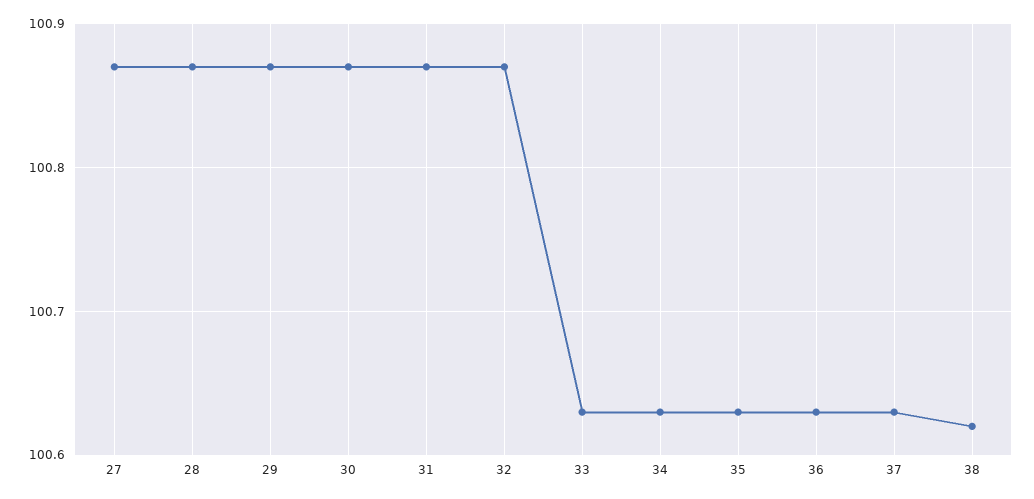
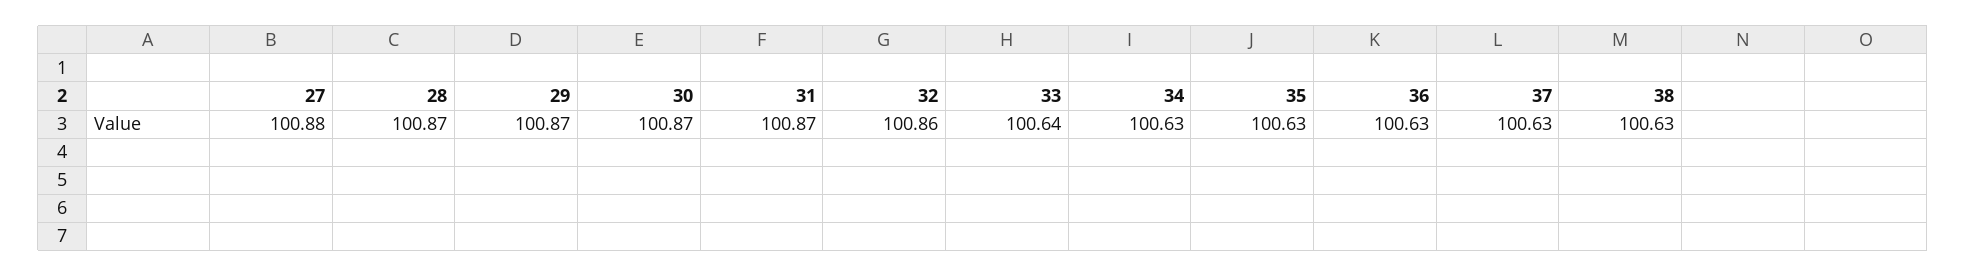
27: 100.87 -> 100.88
32: 100.87 -> 100.86
33: 100.63 -> 100.64
38: 100.62 -> 100.63

